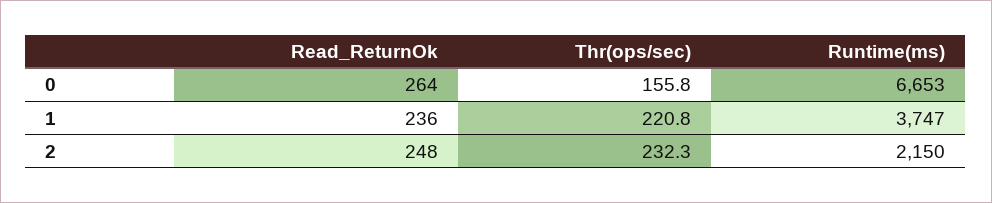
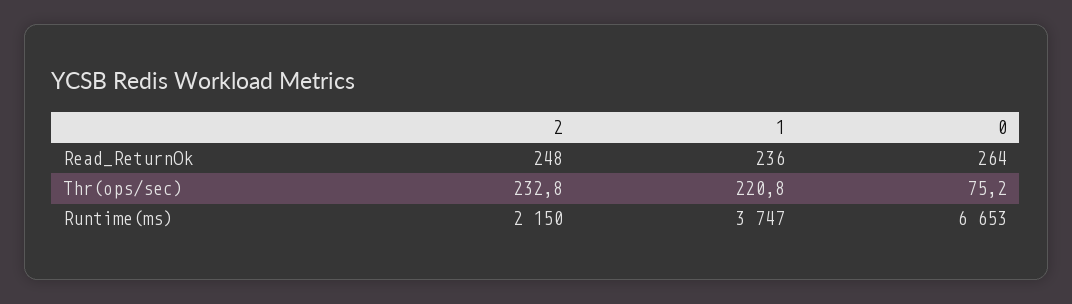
Thr(ops/sec), 0: 155.8 -> 75.2
Thr(ops/sec), 2: 232.3 -> 232.8

